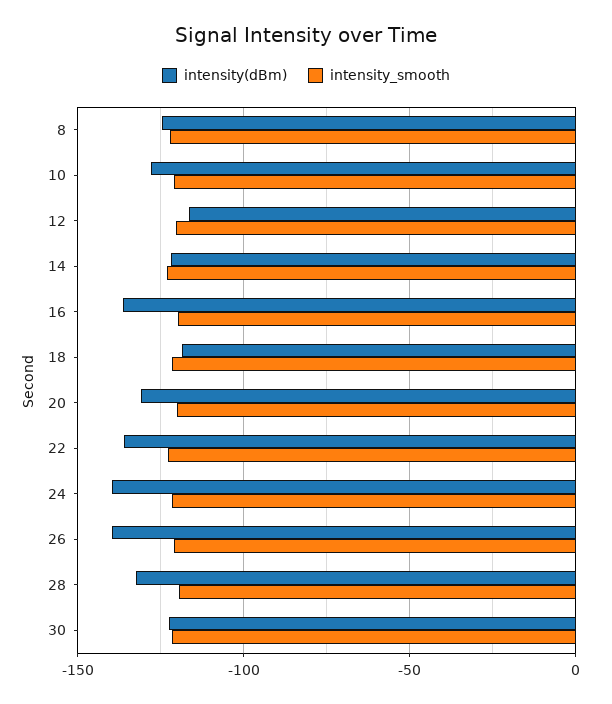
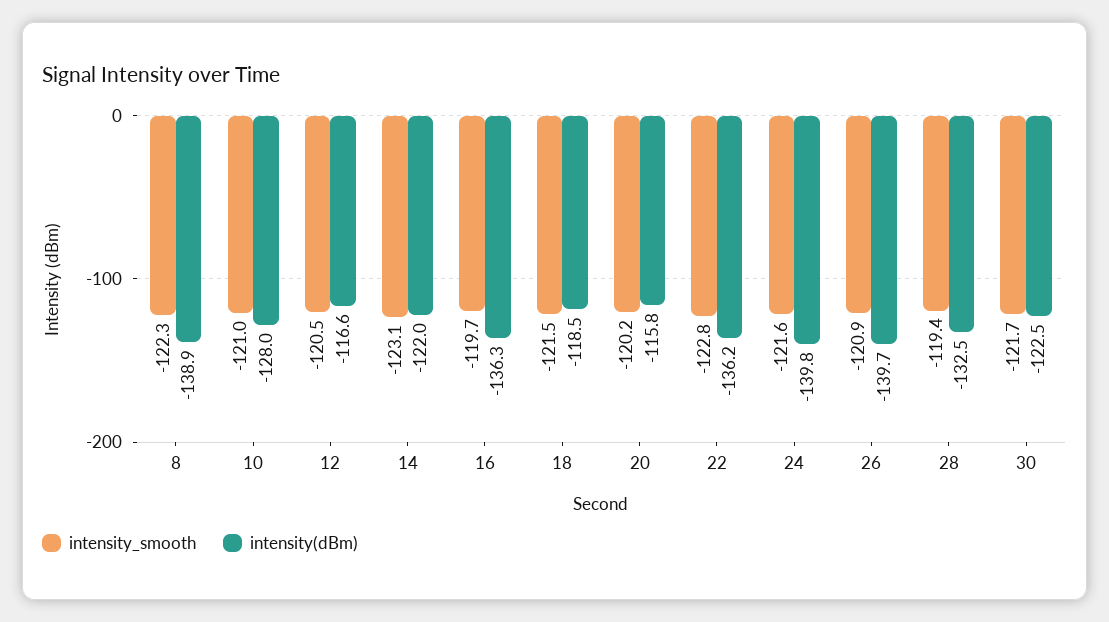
intensity(dBm), 8: -125 -> -138.9
intensity(dBm), 20: -130 -> -115.8

